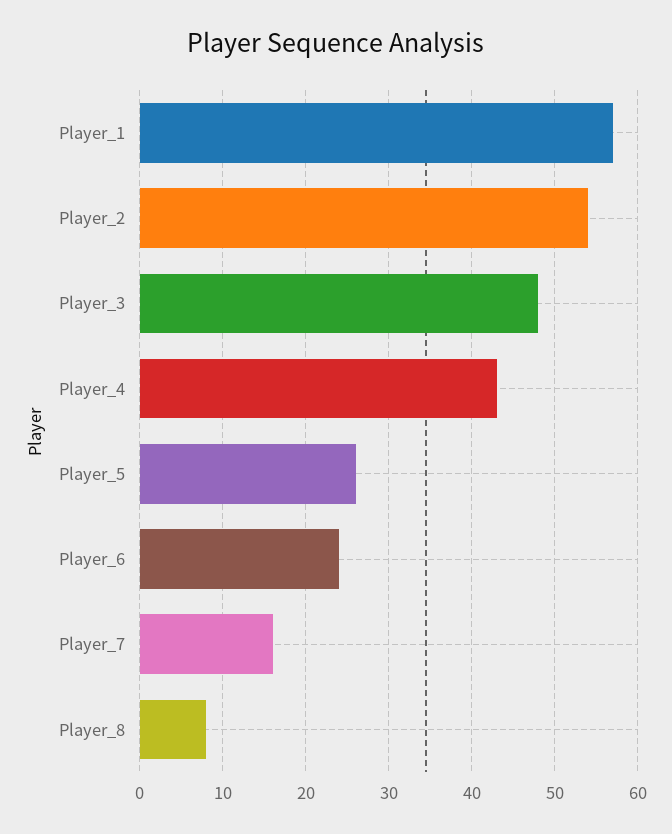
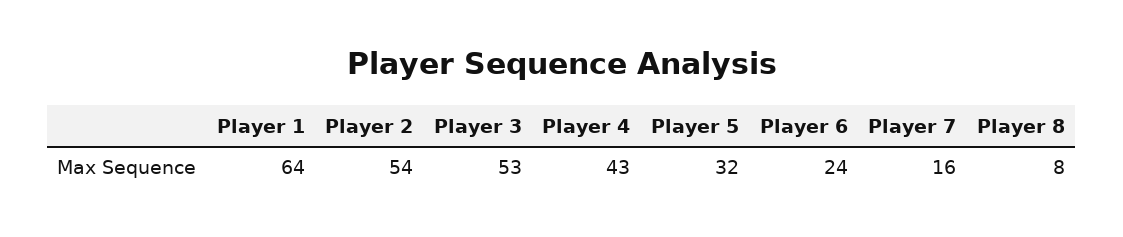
Player_1: 57 -> 64
Player_3: 48 -> 53
Player_5: 26 -> 32

